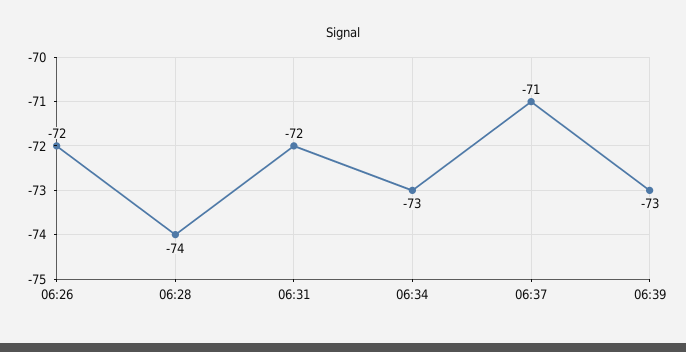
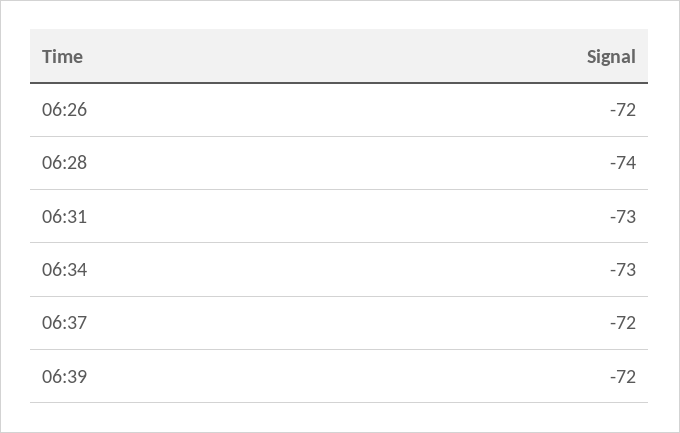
06:31: -72 -> -73
06:37: -71 -> -72
06:39: -73 -> -72

